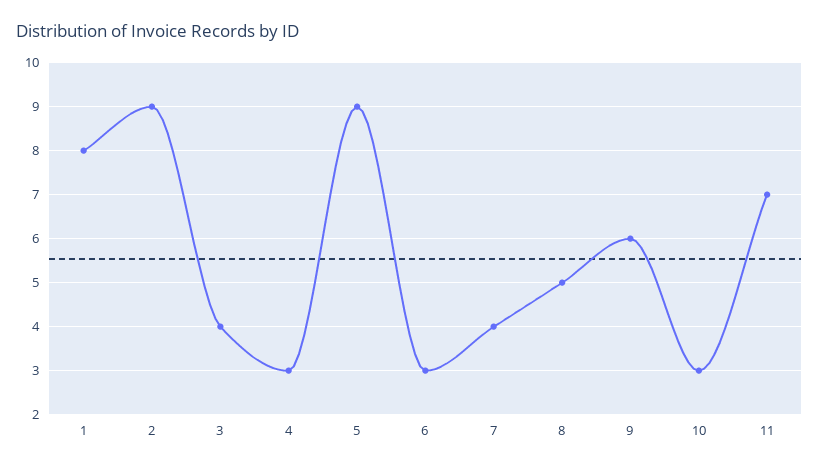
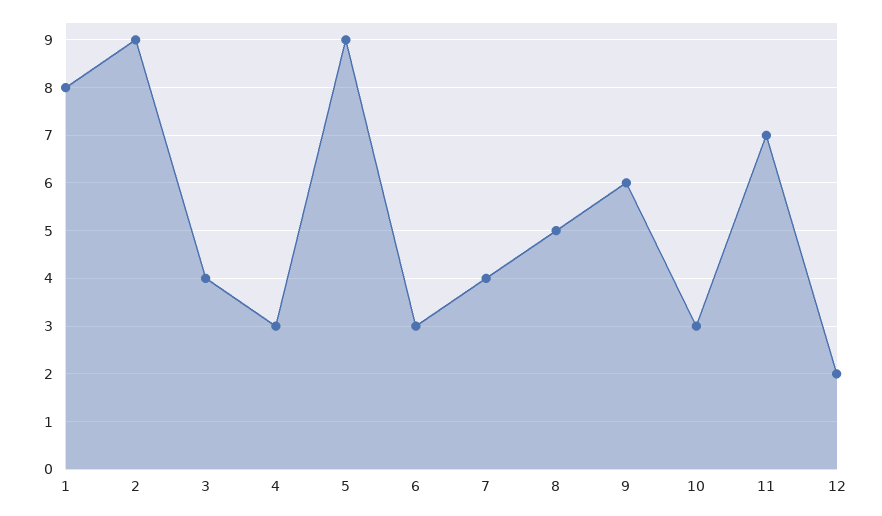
12: none -> 2

